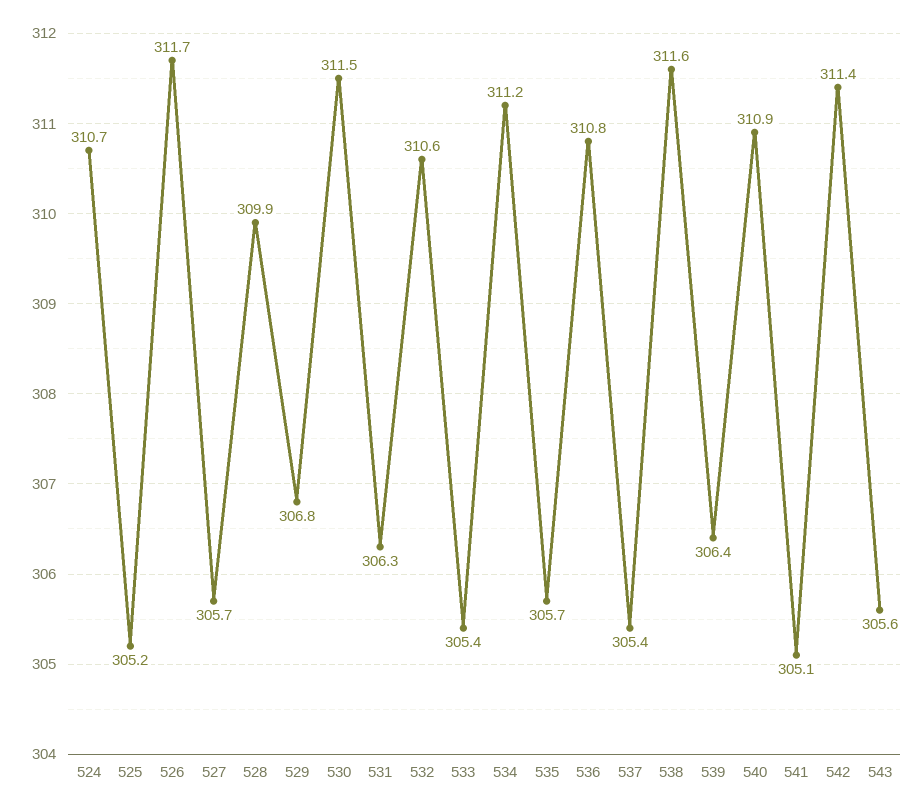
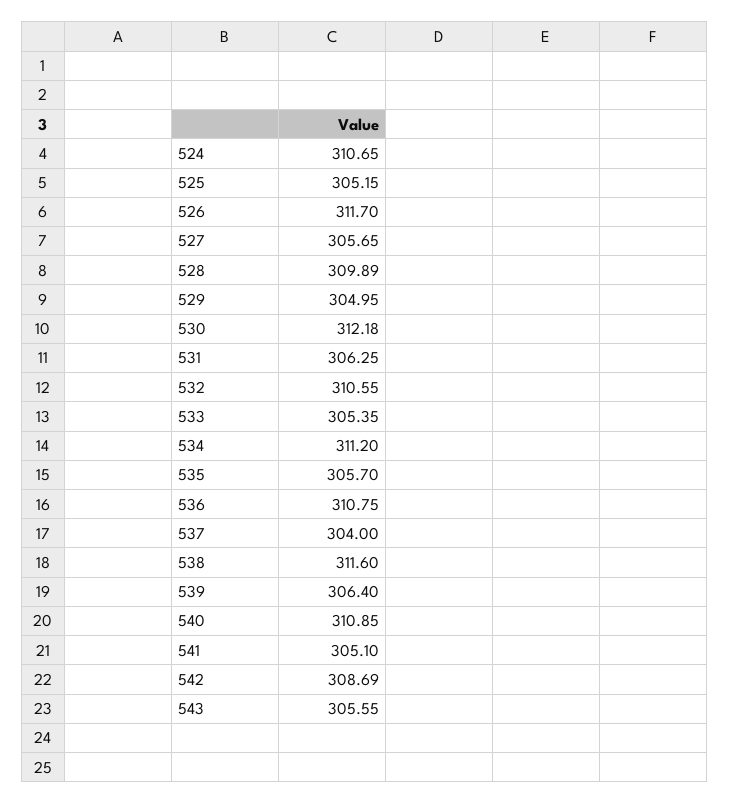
529: 306.8 -> 304.95
530: 311.5 -> 312.18
537: 305.4 -> 304
542: 311.4 -> 308.69

